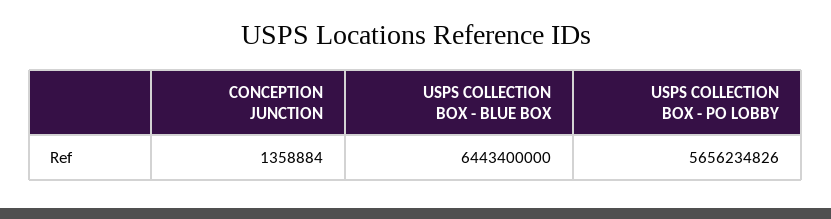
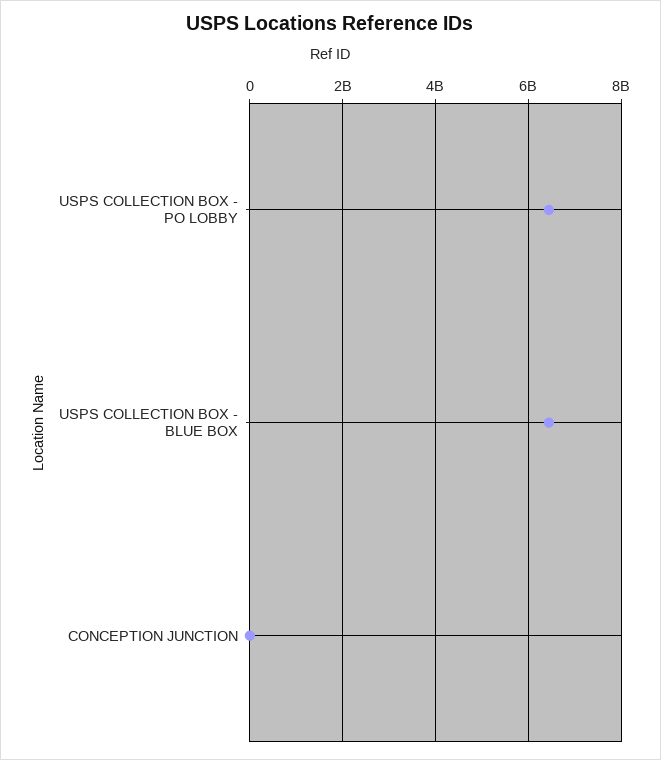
USPS COLLECTION BOX - PO LOBBY: 5656234826 -> 6400000000

